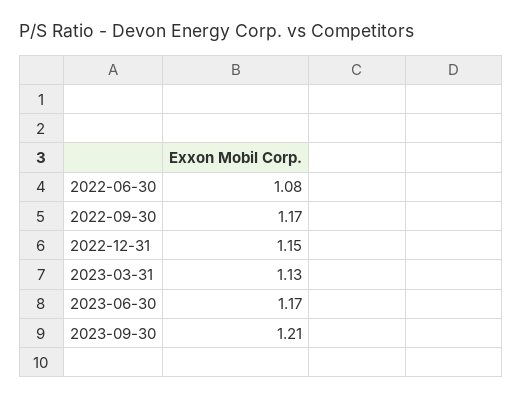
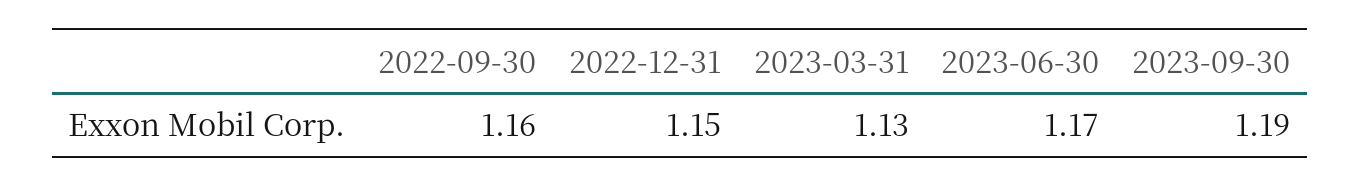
2022-06-30: 1.08 -> none
2022-09-30: 1.17 -> 1.16
2023-09-30: 1.21 -> 1.19

